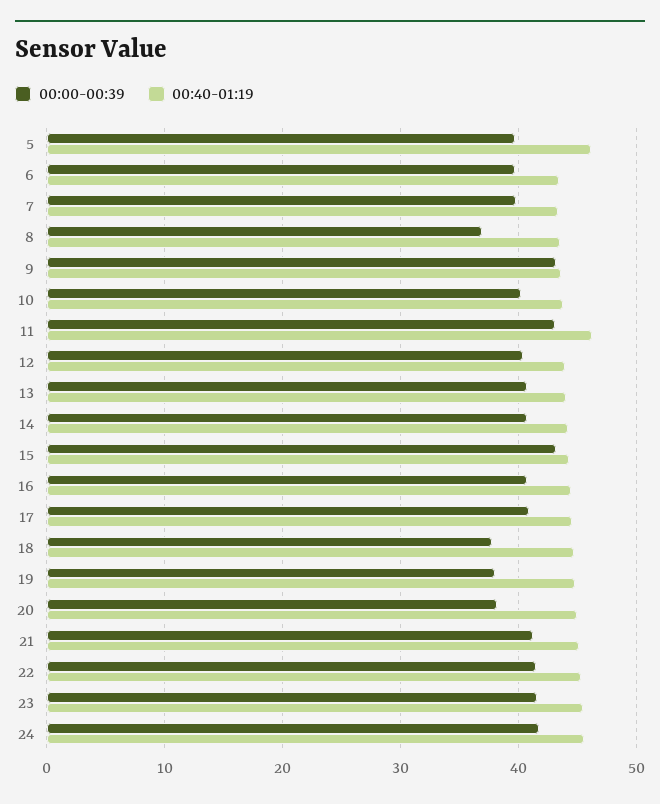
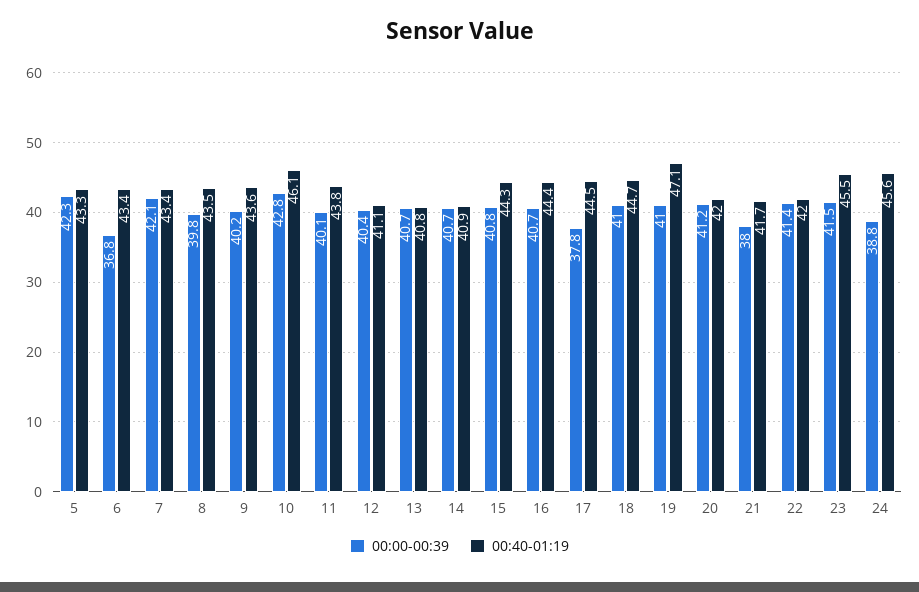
00:00-00:39, 5: 40 -> 42.3
00:40-01:19, 5: 46 -> 43.3
00:00-00:39, 6: 40 -> 36.8
00:00-00:39, 7: 40 -> 42.1
00:00-00:39, 8: 37 -> 39.8
00:00-00:39, 9: 43 -> 40.2
00:00-00:39, 10: 40 -> 42.8
00:40-01:19, 10: 44 -> 46.1
00:00-00:39, 11: 43 -> 40.1
00:40-01:19, 11: 46 -> 43.8
00:40-01:19, 12: 44 -> 41.1
00:40-01:19, 13: 44 -> 40.8
00:40-01:19, 14: 44 -> 40.9
00:00-00:39, 15: 43 -> 40.8
00:00-00:39, 17: 41 -> 37.8
00:00-00:39, 18: 38 -> 41
00:00-00:39, 19: 38 -> 41
00:40-01:19, 19: 45 -> 47.1
00:00-00:39, 20: 38 -> 41.2
00:40-01:19, 20: 45 -> 42
00:00-00:39, 21: 41 -> 38
00:40-01:19, 21: 45 -> 41.7
00:40-01:19, 22: 45 -> 42
00:00-00:39, 24: 42 -> 38.8

